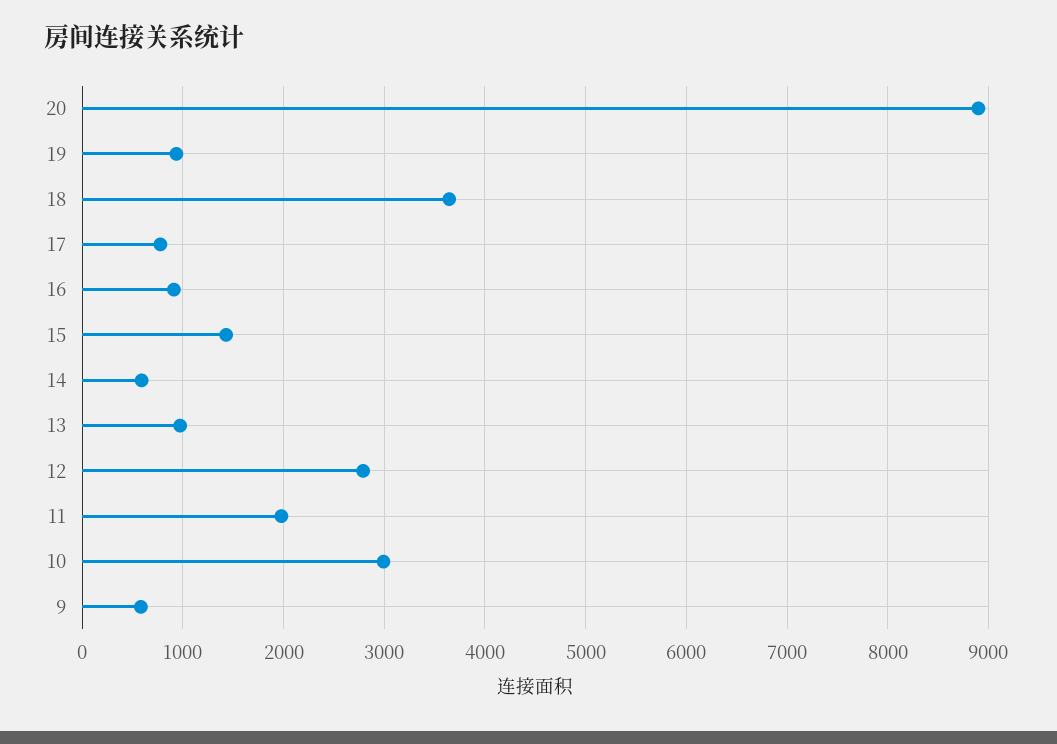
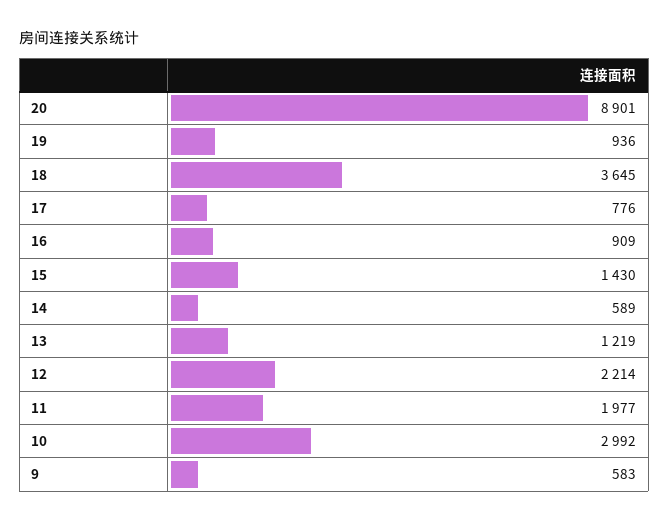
13: 1000 -> 1219
12: 2800 -> 2214

